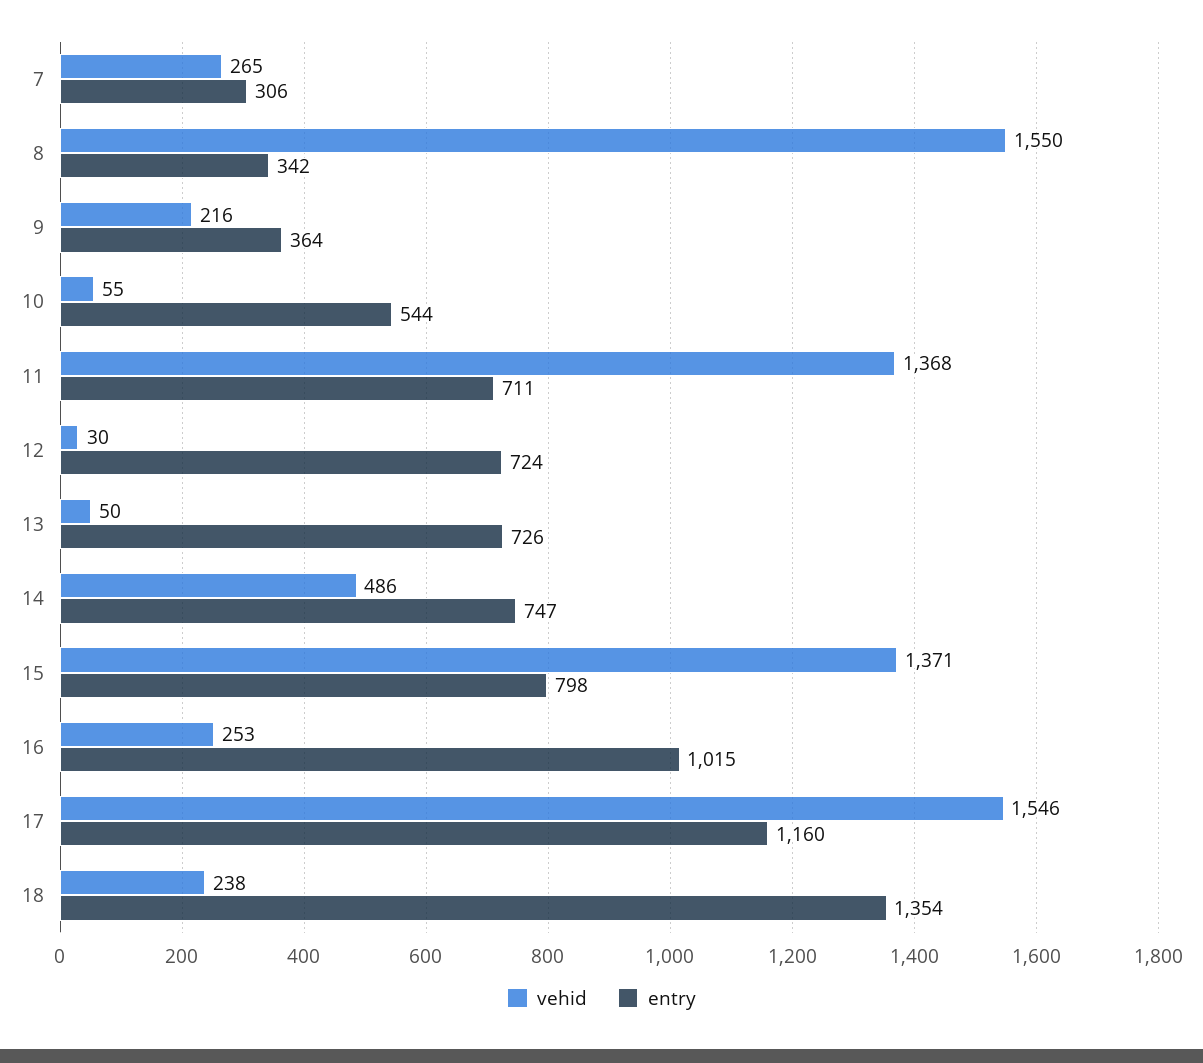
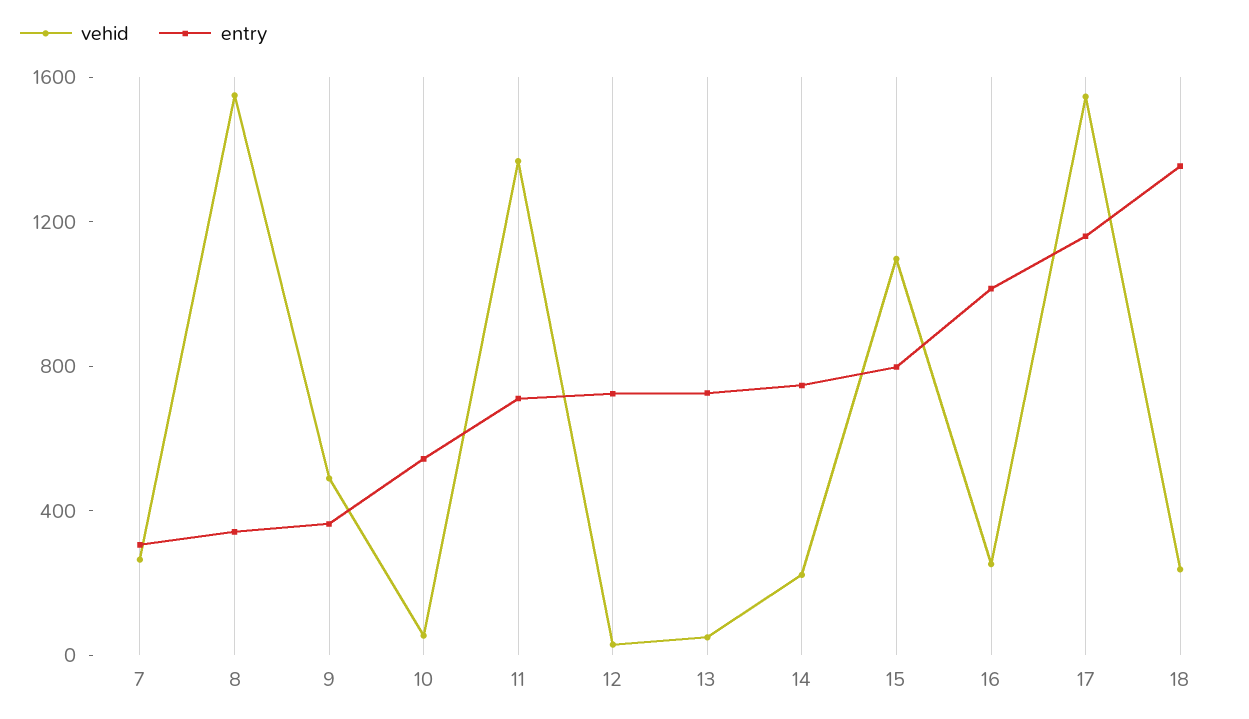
vehid, 9: 216 -> 500
vehid, 14: 486 -> 200
vehid, 15: 1371 -> 1100

